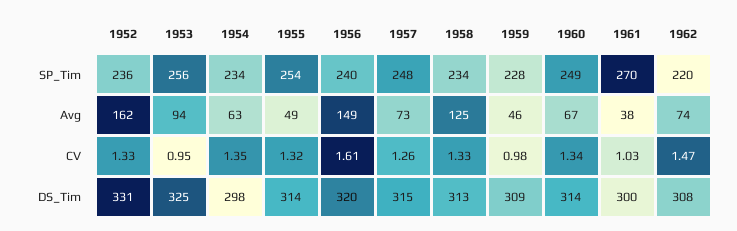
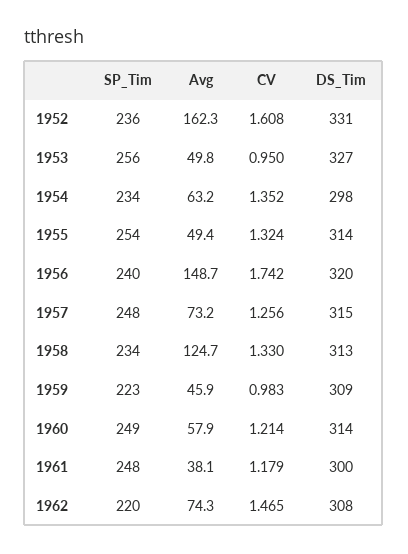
1959, SP_Tim: 228 -> 223
1961, SP_Tim: 270 -> 248
1953, Avg: 94 -> 49.8
1960, Avg: 67 -> 57.9
1952, CV: 1.33 -> 1.608
1956, CV: 1.61 -> 1.742
1960, CV: 1.34 -> 1.214
1961, CV: 1.03 -> 1.179
1953, DS_Tim: 325 -> 327

